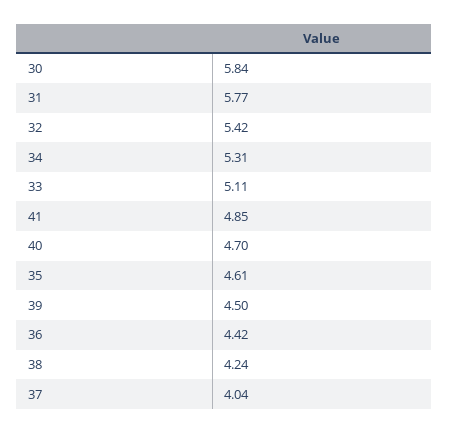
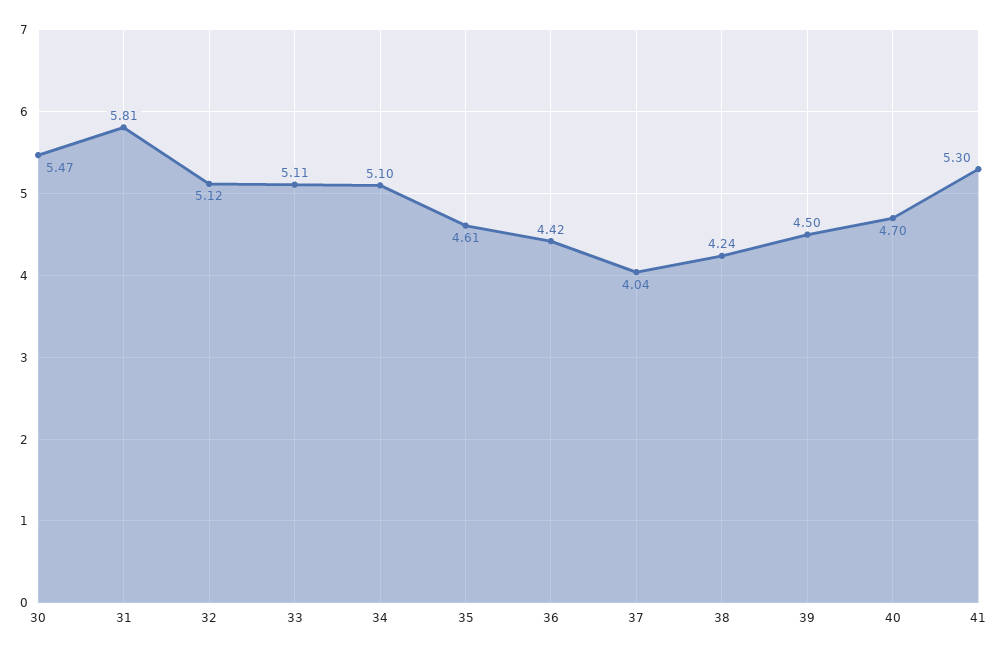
30: 5.84 -> 5.47
31: 5.77 -> 5.81
32: 5.42 -> 5.12
34: 5.31 -> 5.1
41: 4.85 -> 5.3

